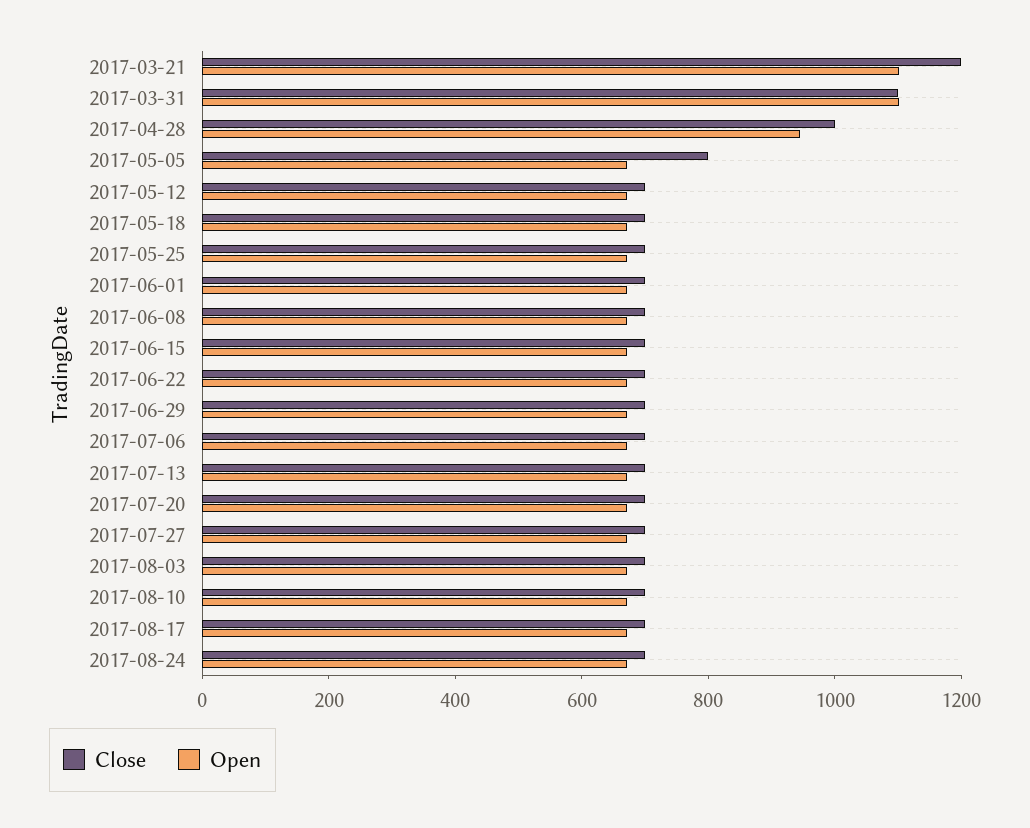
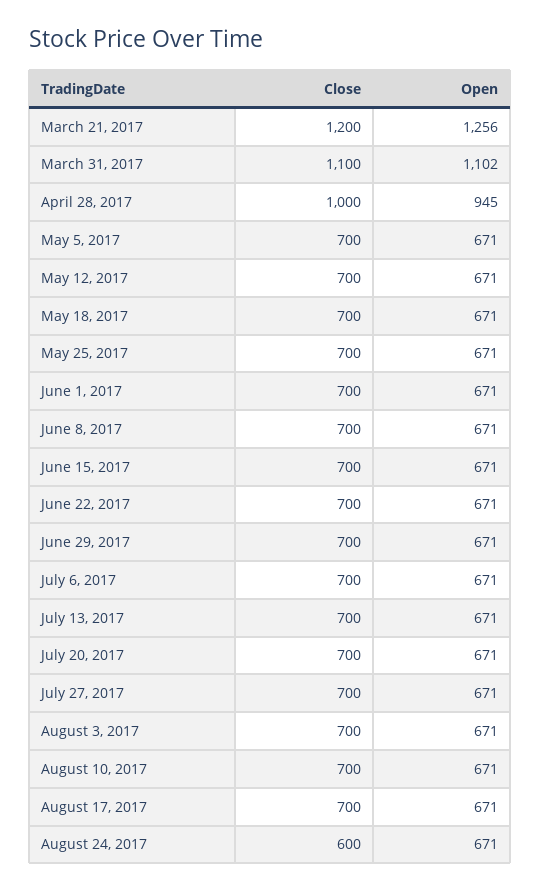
Open, 2017-03-21: 1100 -> 1256
Close, 2017-05-05: 800 -> 700
Close, 2017-08-24: 700 -> 600

